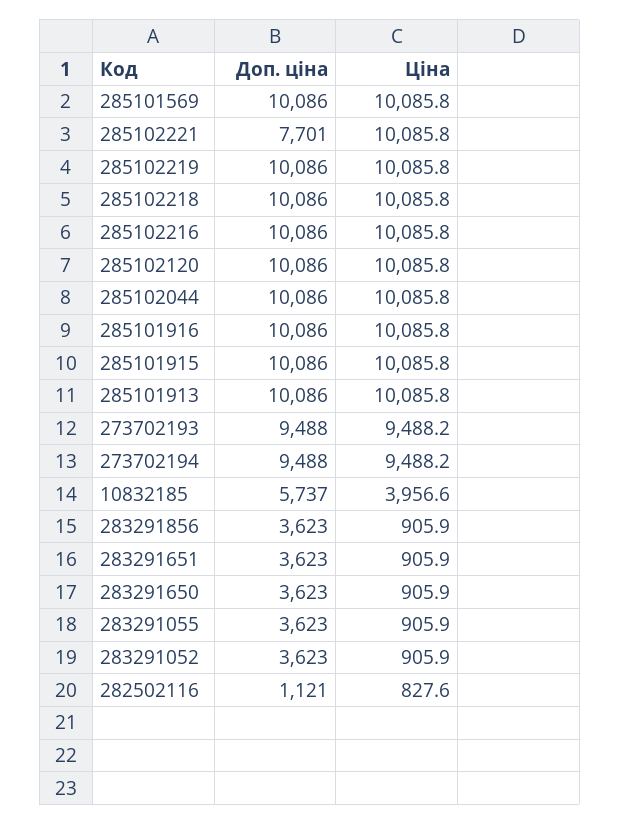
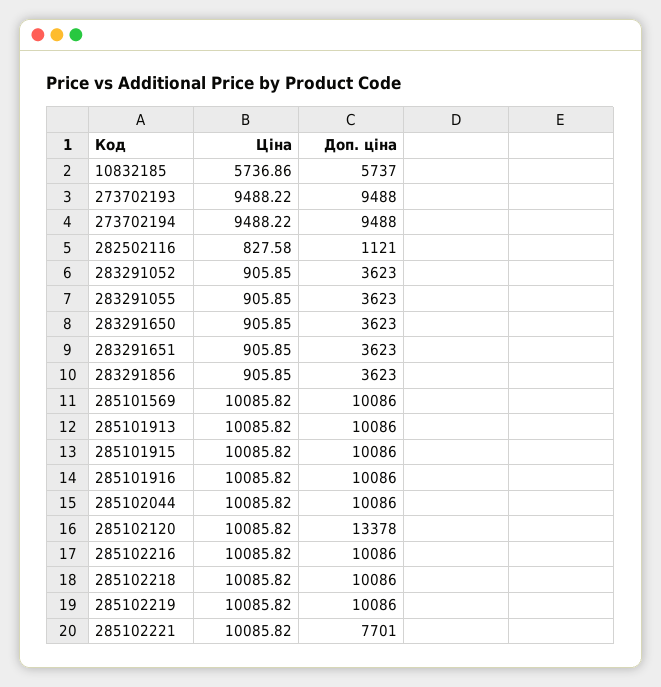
Доп. ціна, 285102120: 10086 -> 13378
Ціна, 10832185: 3956.6 -> 5736.86

